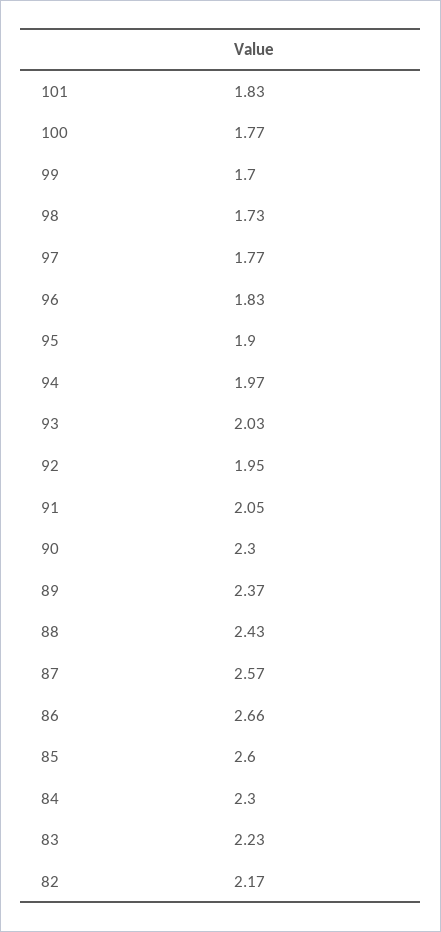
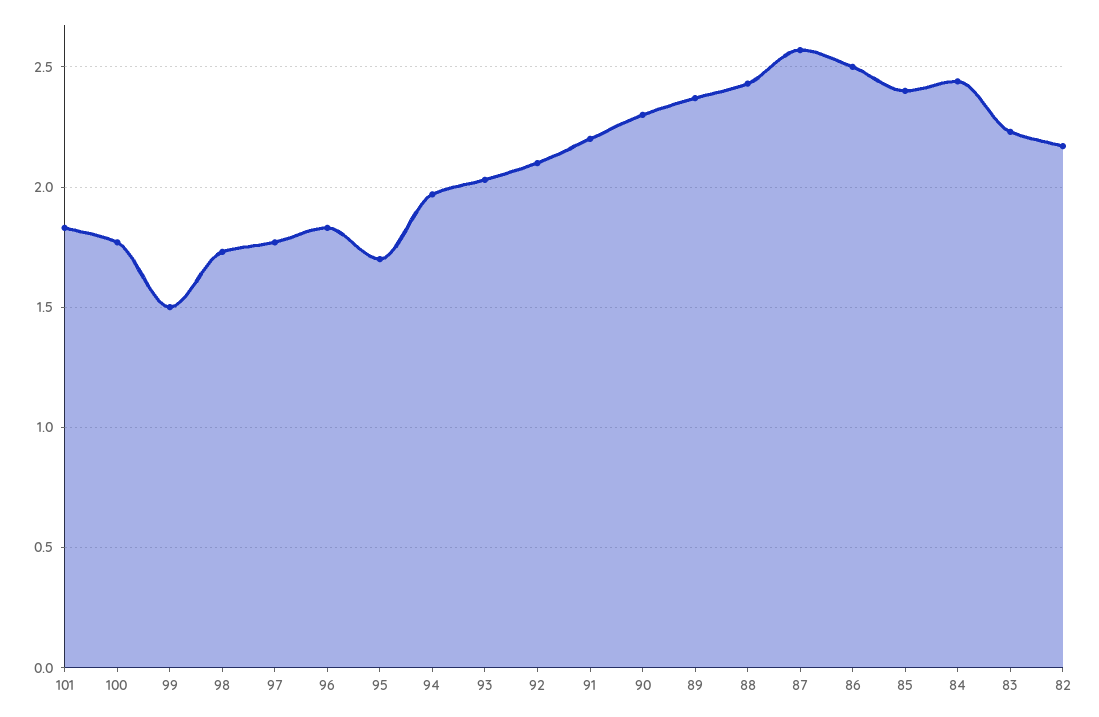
99: 1.7 -> 1.5
95: 1.9 -> 1.7
92: 1.95 -> 2.1
91: 2.05 -> 2.2
86: 2.66 -> 2.5
85: 2.6 -> 2.4
84: 2.3 -> 2.45

